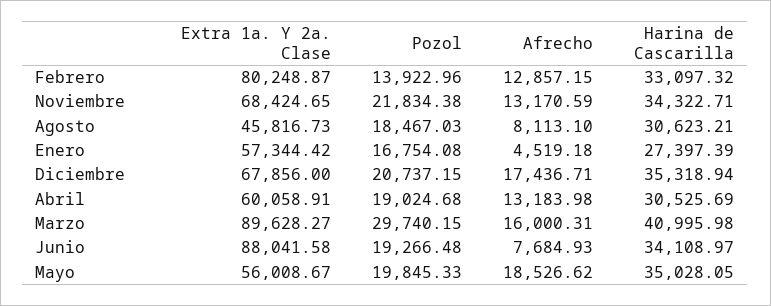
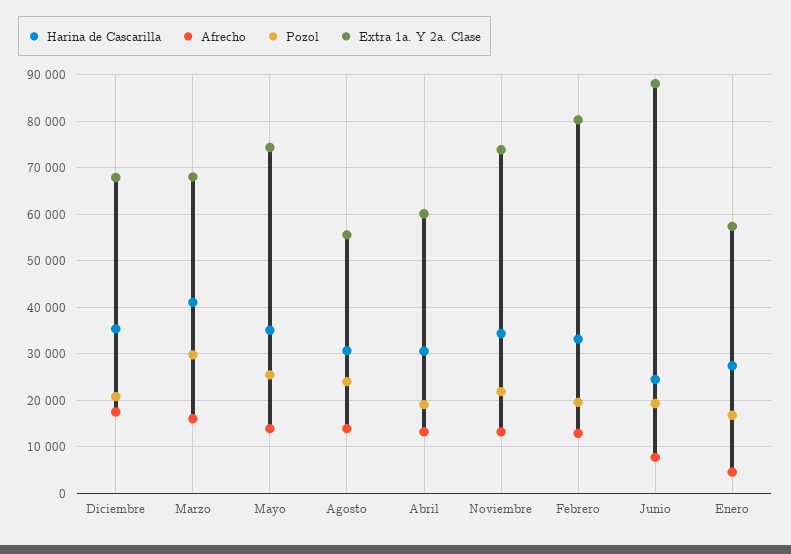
Pozol, Febrero: 13922.96 -> 20000
Extra 1a. Y 2a. Clase, Noviembre: 68424.65 -> 74000
Extra 1a. Y 2a. Clase, Agosto: 45816.73 -> 56000
Pozol, Agosto: 18467.03 -> 24000
Afrecho, Agosto: 8113.1 -> 14000
Extra 1a. Y 2a. Clase, Marzo: 89628.27 -> 68000
Harina de Cascarilla, Junio: 34108.97 -> 24000
Extra 1a. Y 2a. Clase, Mayo: 56008.67 -> 74000
Pozol, Mayo: 19845.33 -> 26000
Afrecho, Mayo: 18526.62 -> 14000

